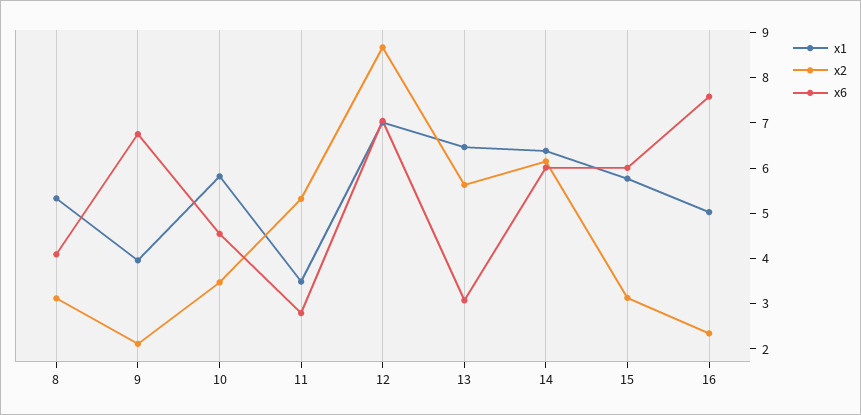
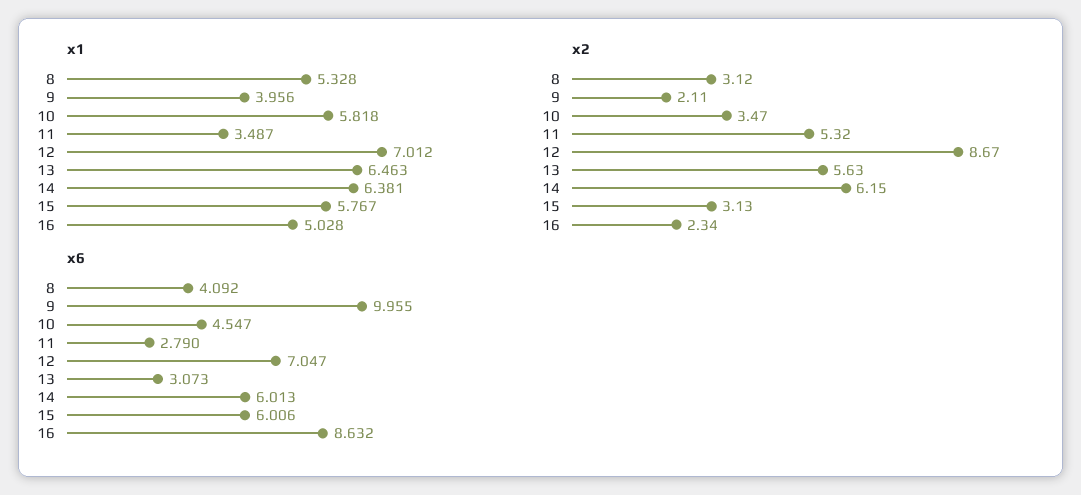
x6, 9: 6.8 -> 9.955
x6, 16: 7.6 -> 8.632

